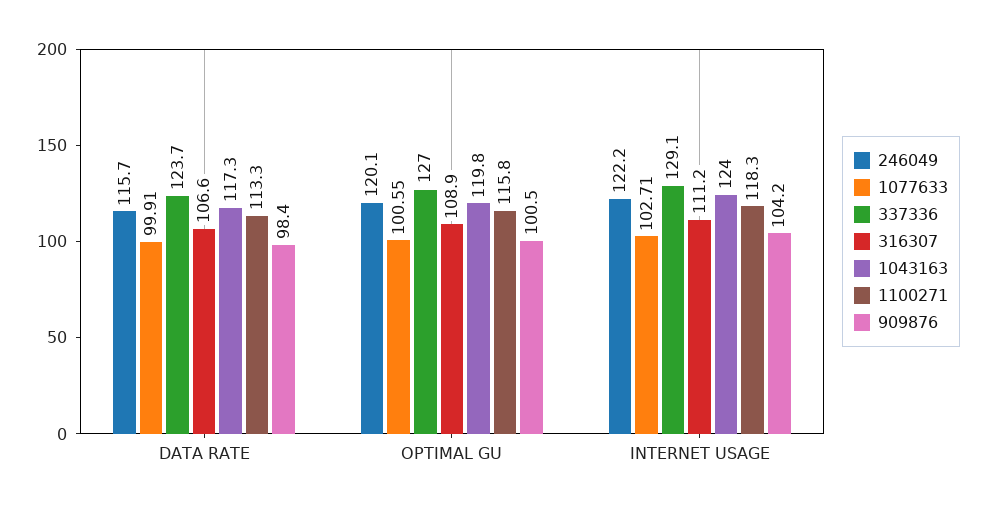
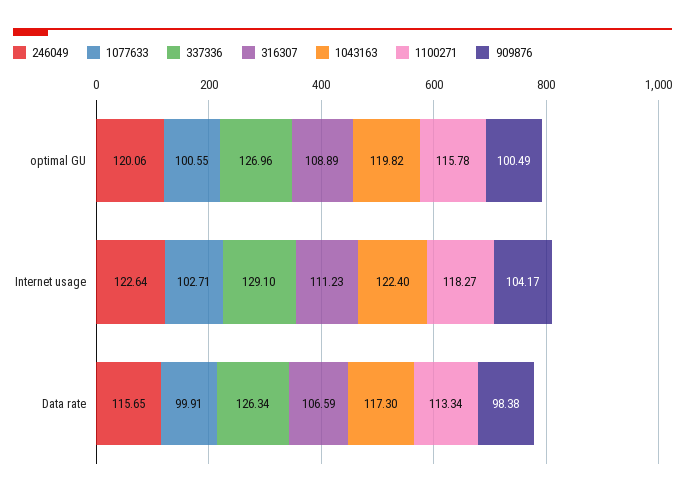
337336, DATA RATE: 123.7 -> 126.34
246049, INTERNET USAGE: 122.2 -> 122.64
1043163, INTERNET USAGE: 124 -> 122.4

